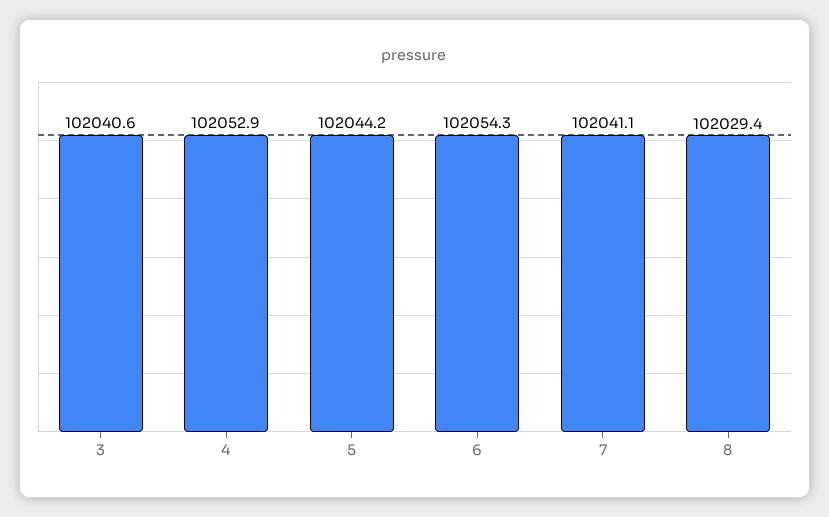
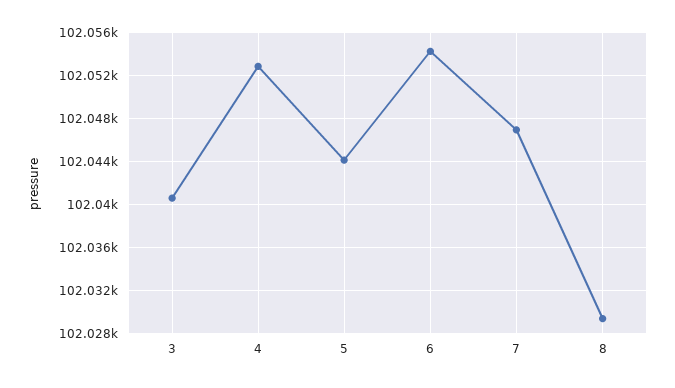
7: 102041.1 -> 102047

